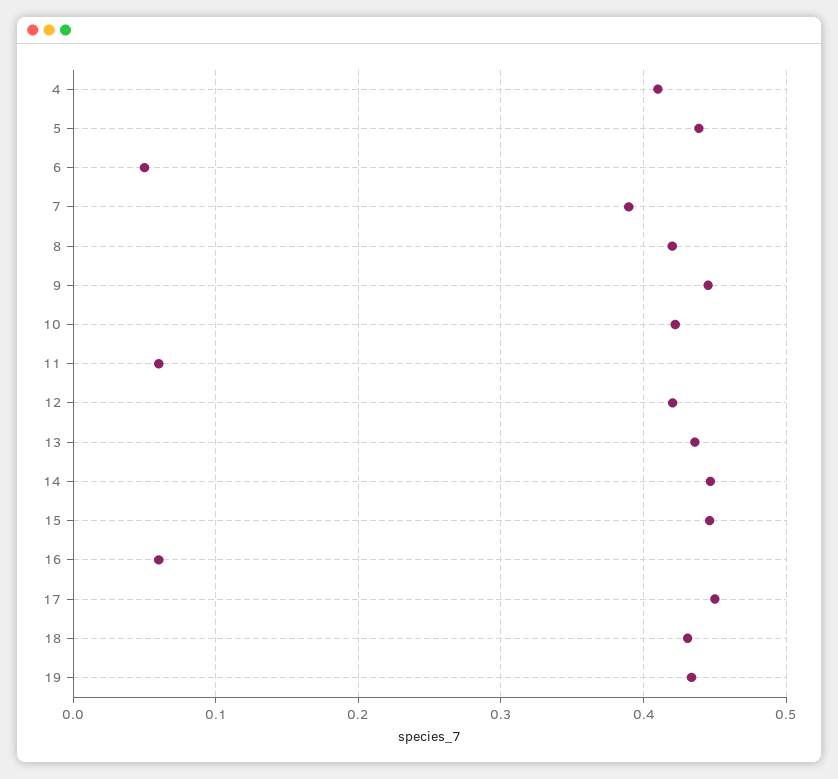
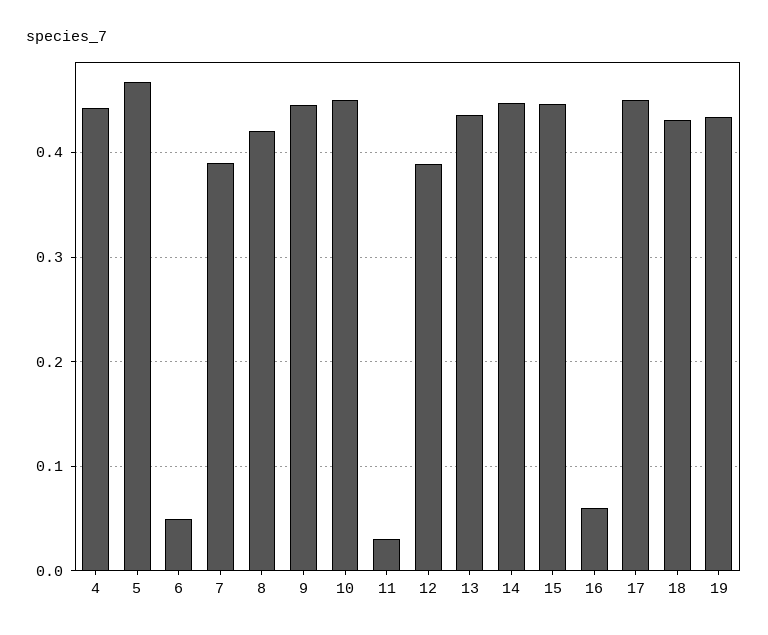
4: 0.41 -> 0.44
5: 0.44 -> 0.47
10: 0.42 -> 0.45
11: 0.06 -> 0.03
12: 0.42 -> 0.39

